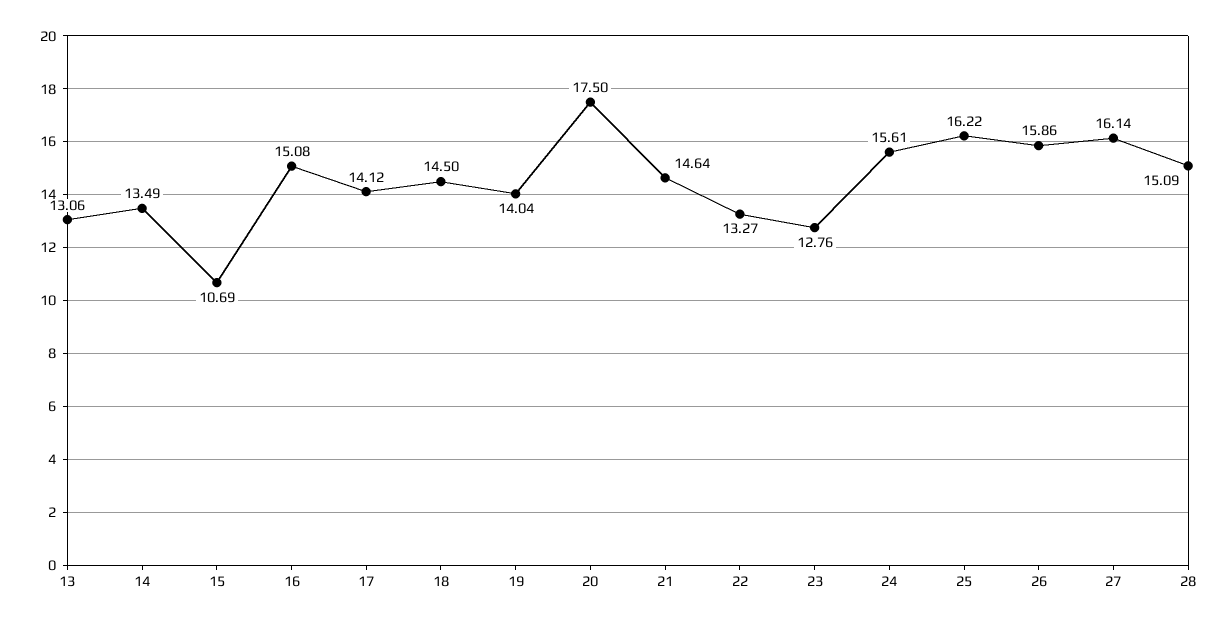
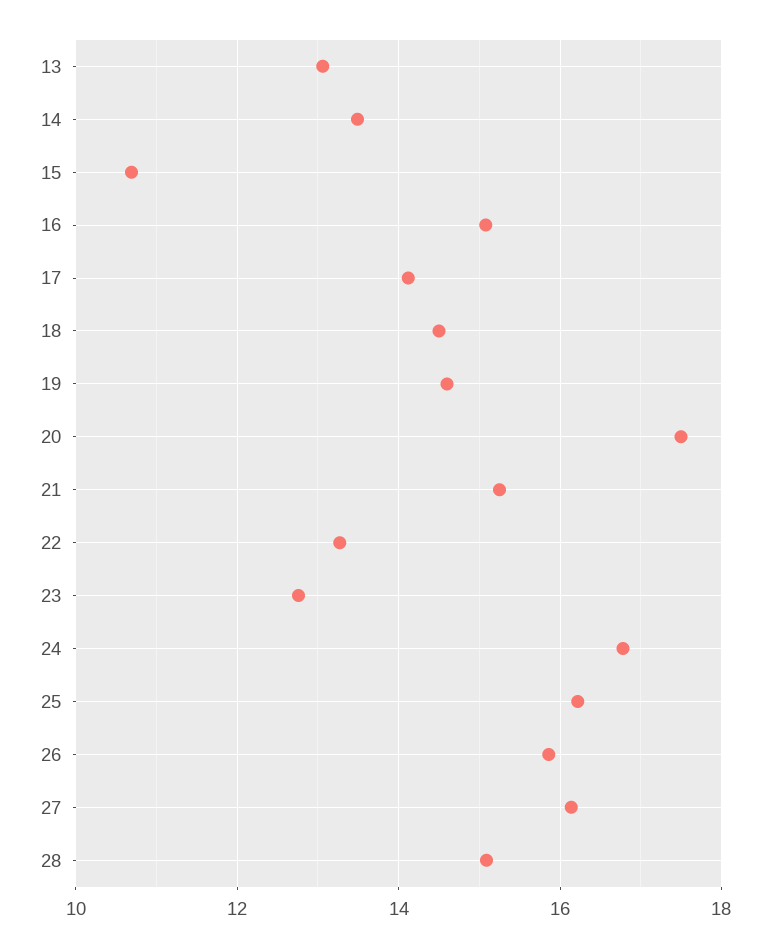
19: 14.04 -> 14.6
21: 14.64 -> 15.2
24: 15.61 -> 16.8

